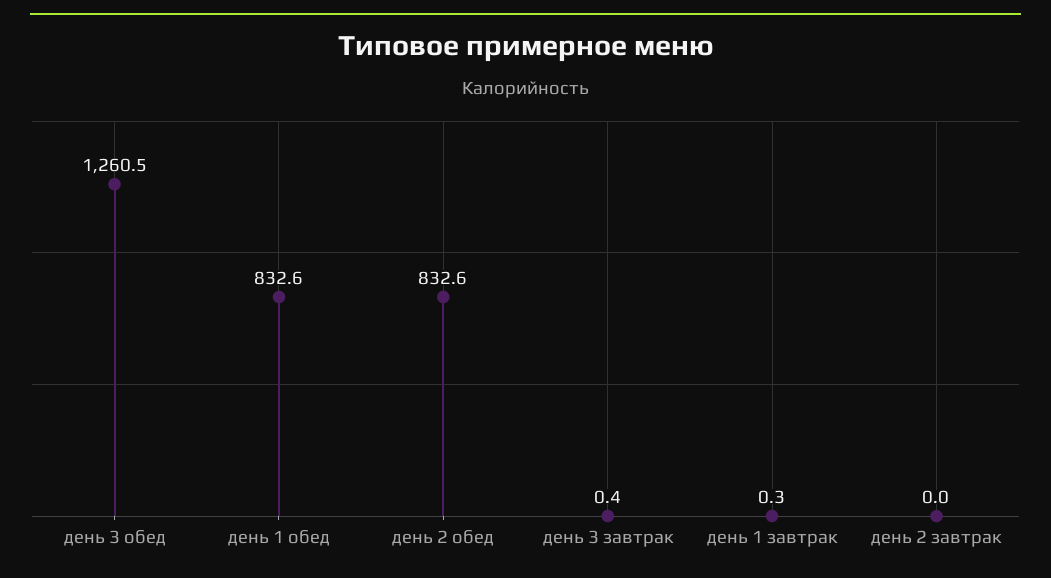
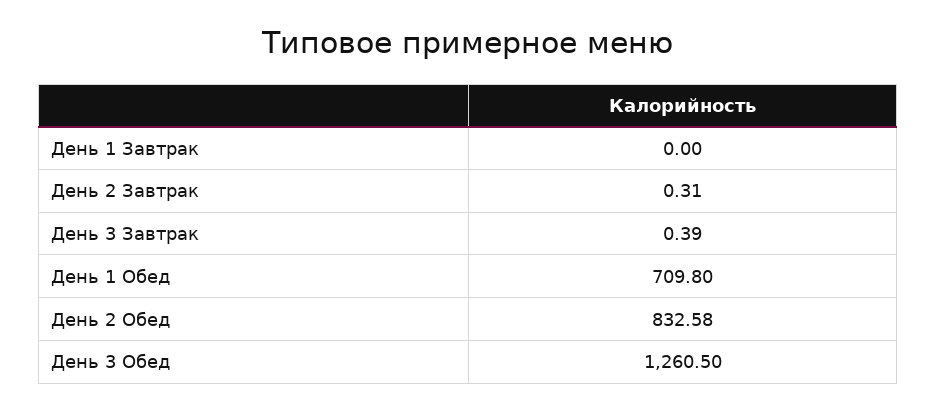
день 1 обед: 832.6 -> 709.8
день 1 завтрак: 0.3 -> 0
день 2 завтрак: 0 -> 0.31

